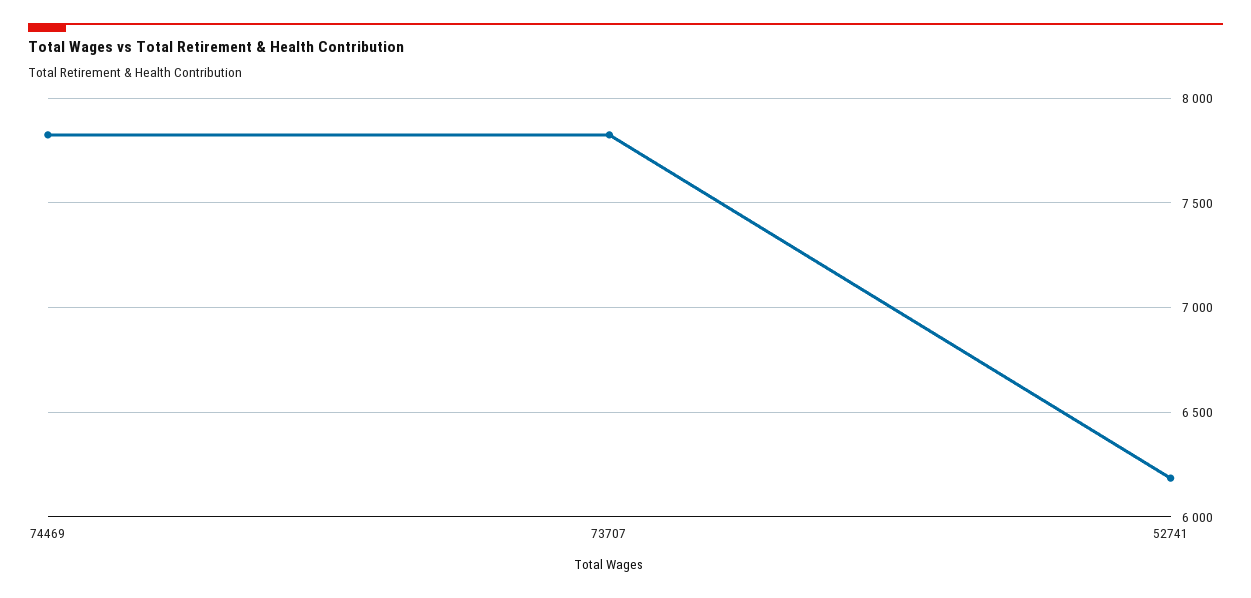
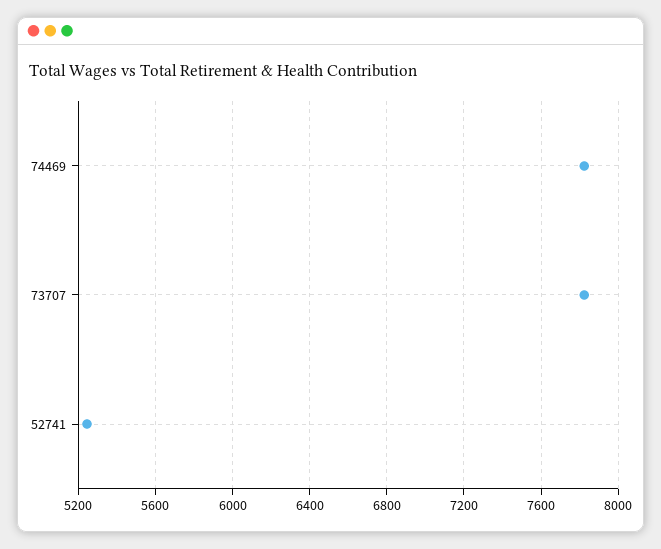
52741: 6200 -> 5250

